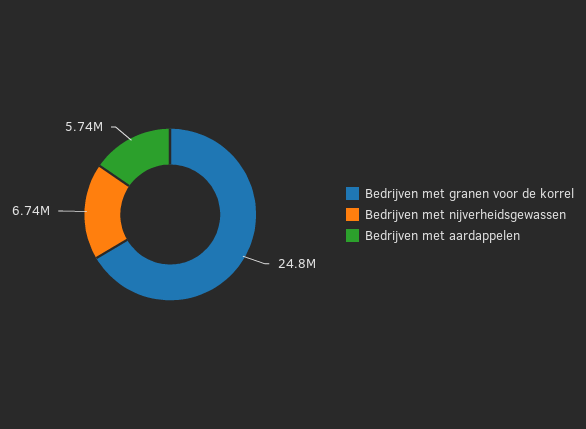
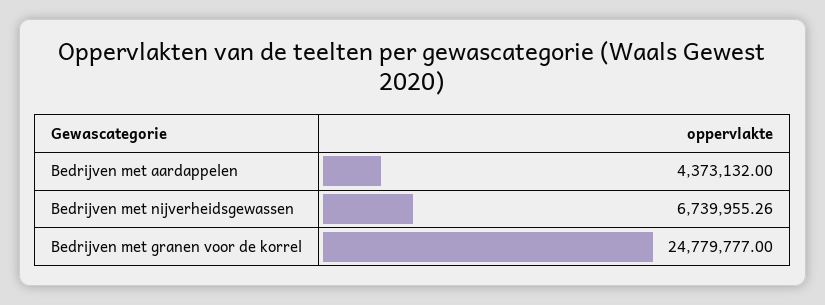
Bedrijven met aardappelen: 5740000 -> 4373132

